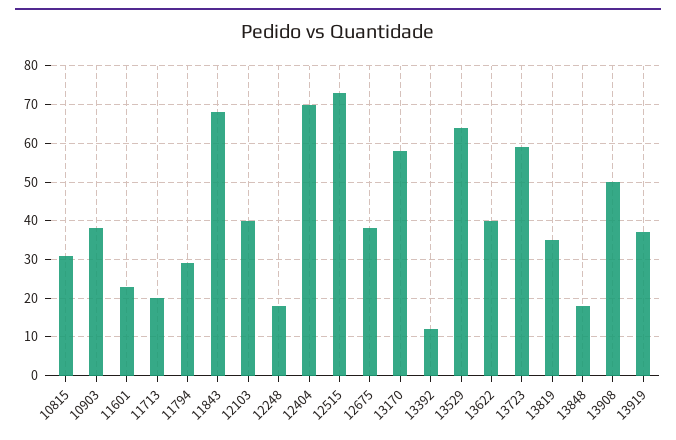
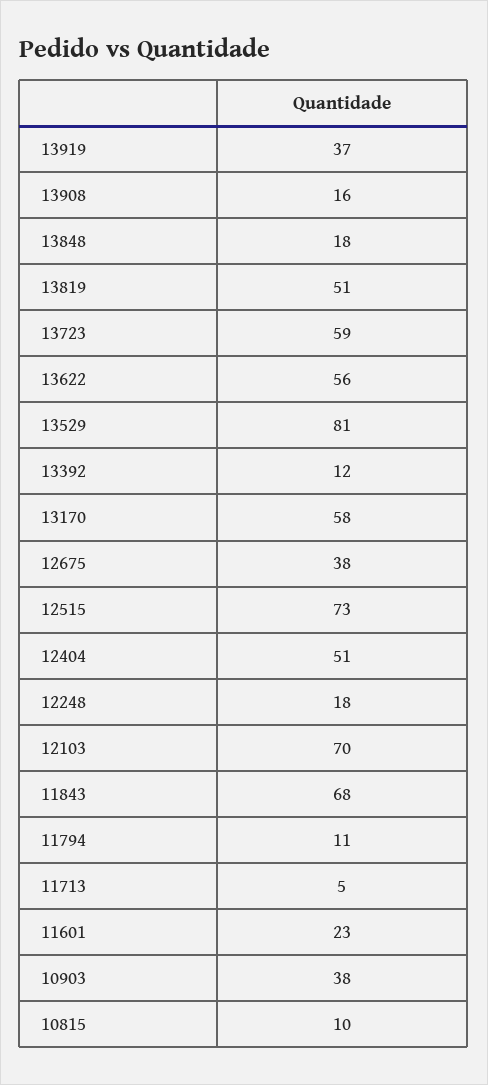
10815: 30 -> 10
11713: 20 -> 5
11794: 30 -> 11
12103: 40 -> 70
12404: 70 -> 51
13529: 65 -> 81
13622: 40 -> 56
13819: 35 -> 51
13908: 50 -> 16

